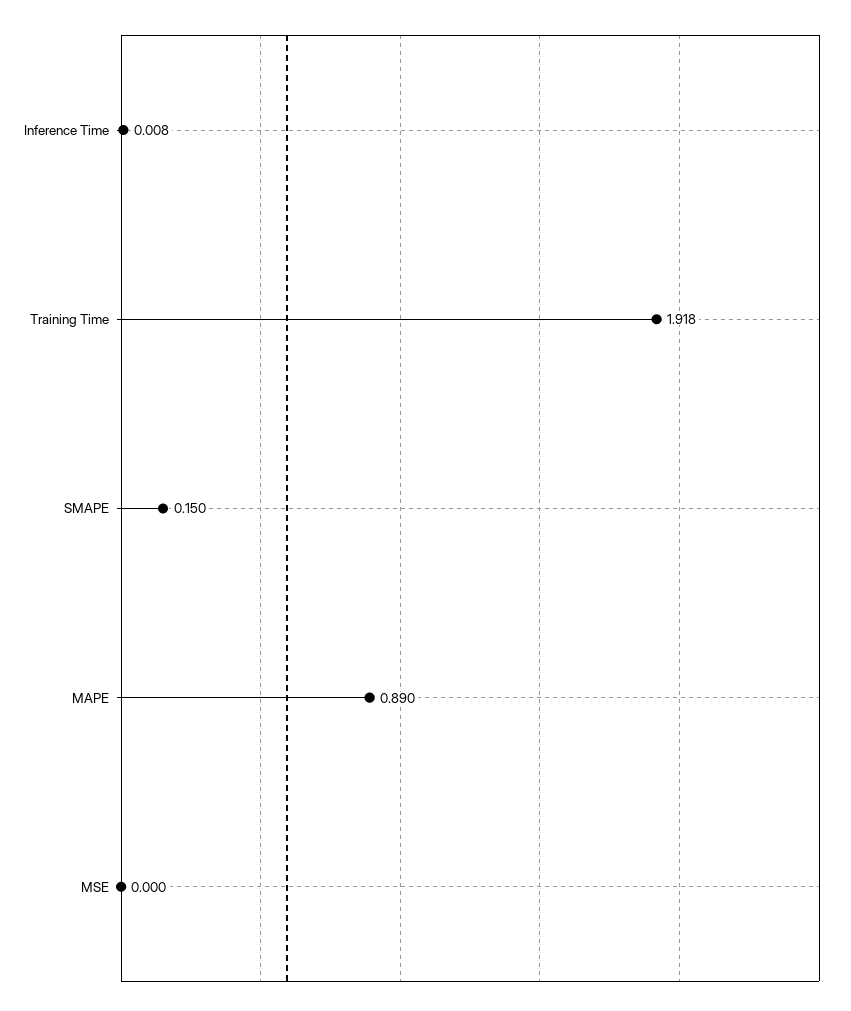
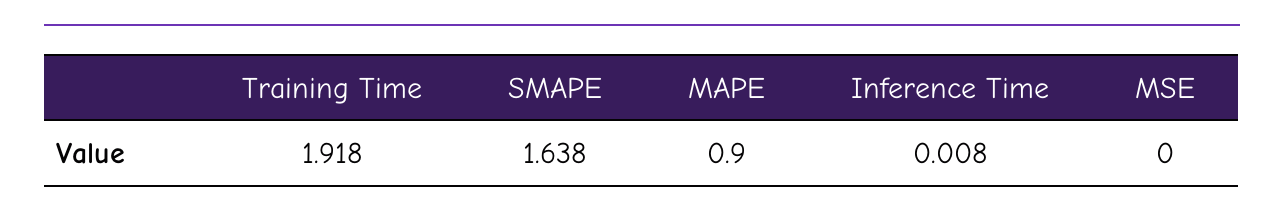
SMAPE: 0.15 -> 1.638
MAPE: 0.89 -> 0.9

